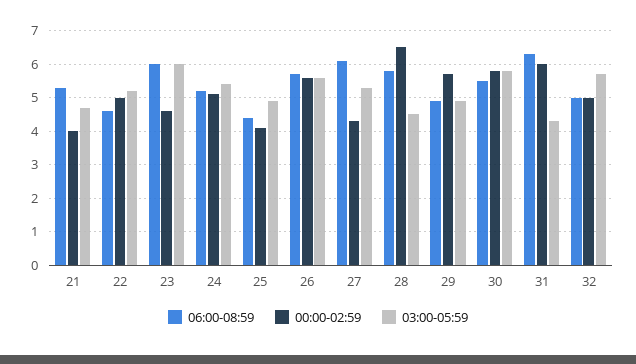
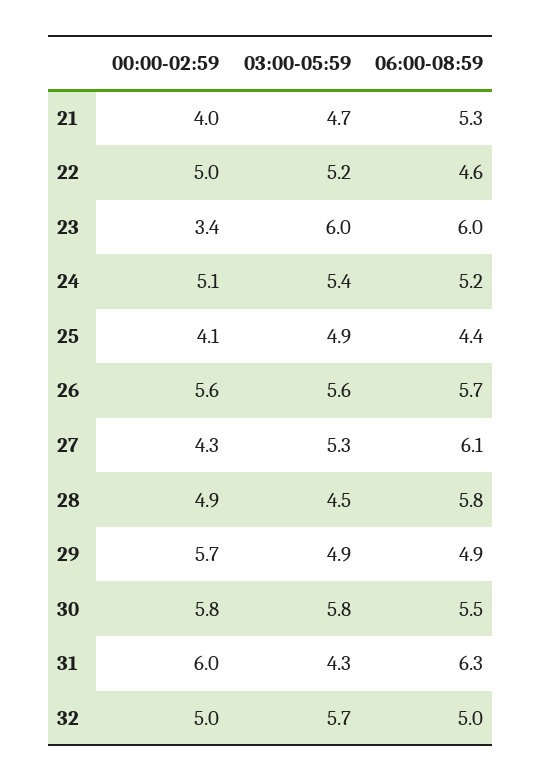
00:00-02:59, 23: 4.5 -> 3.4
00:00-02:59, 28: 6.5 -> 4.9

